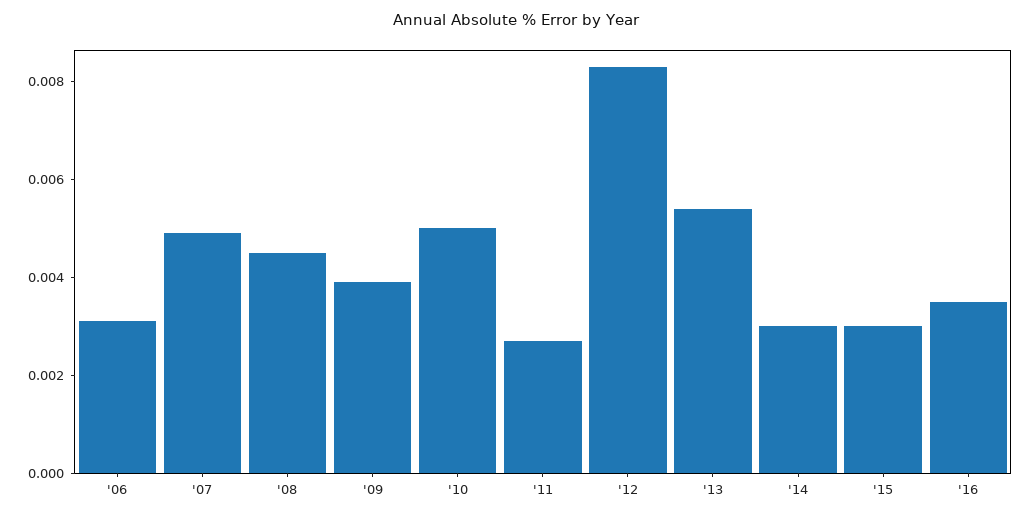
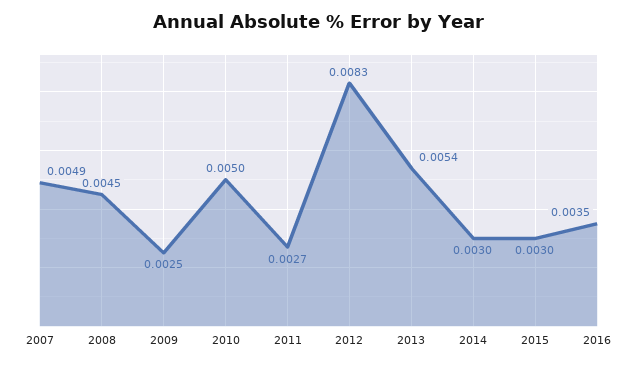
'06: 0.003 -> none
'09: 0.004 -> 0.0025

